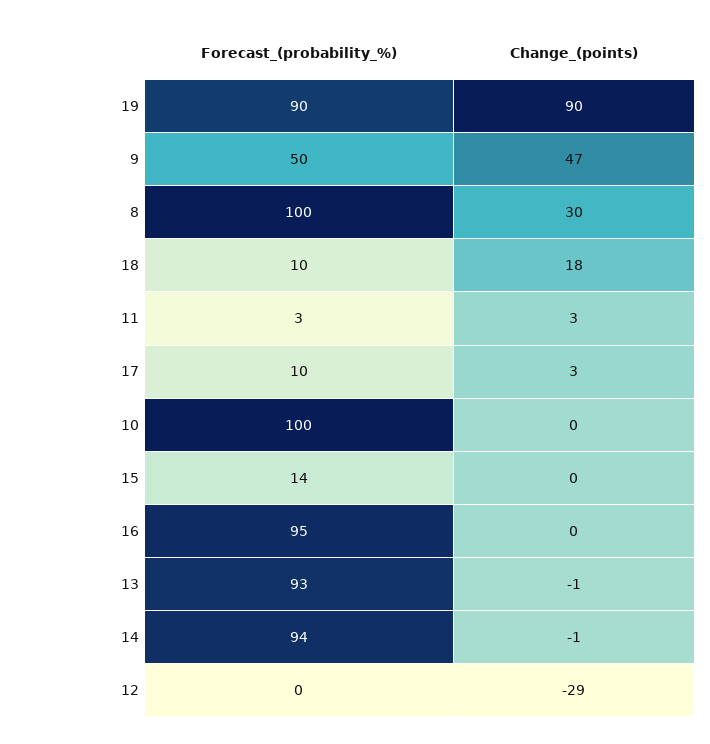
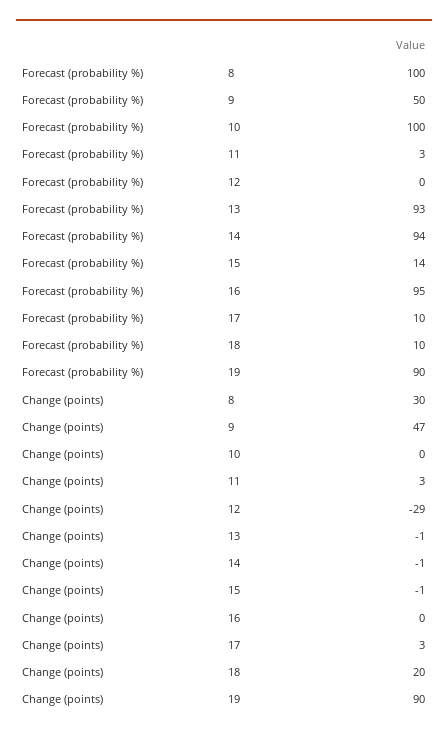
Change_(points), 18: 18 -> 20
Change_(points), 15: 0 -> -1

